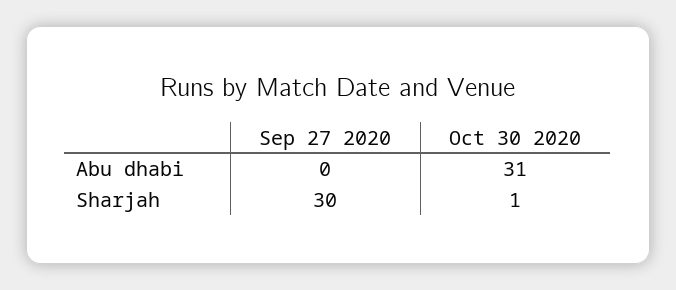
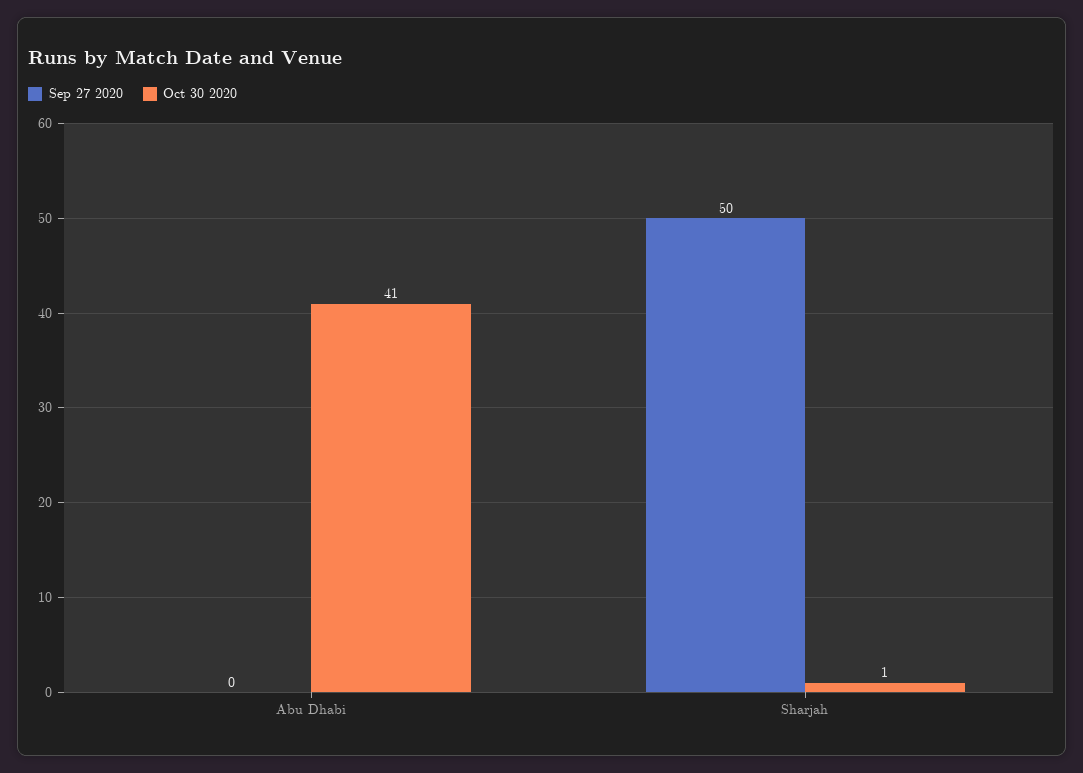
Oct 30 2020, Abu dhabi: 31 -> 41
Sep 27 2020, Sharjah: 30 -> 50

